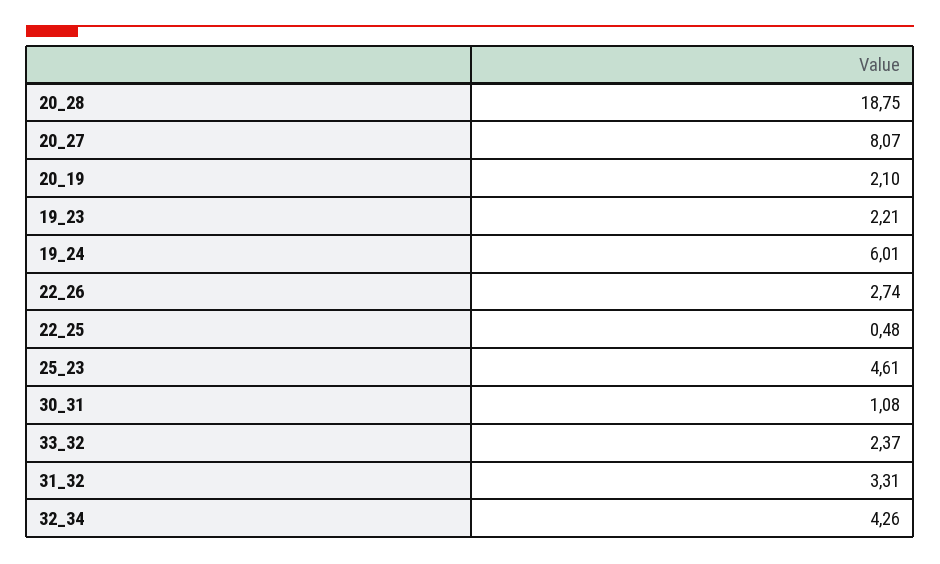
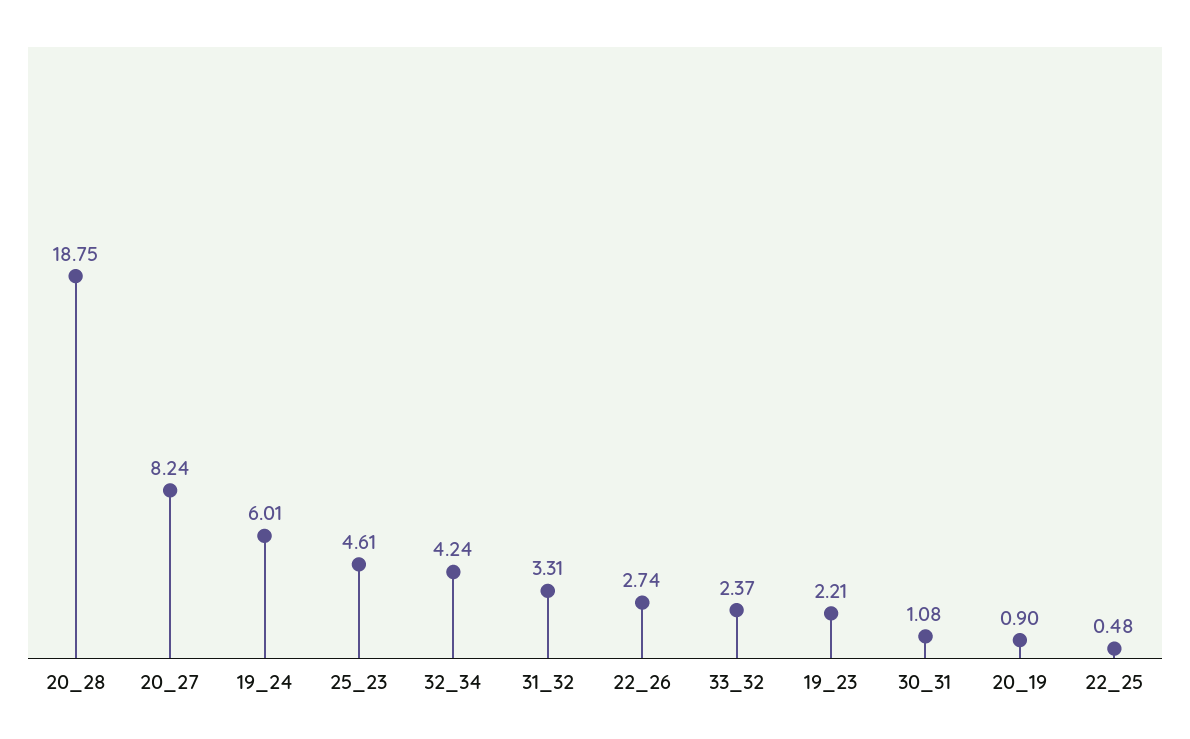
20_27: 8.07 -> 8.24
20_19: 2.1 -> 0.9
32_34: 4.26 -> 4.24

